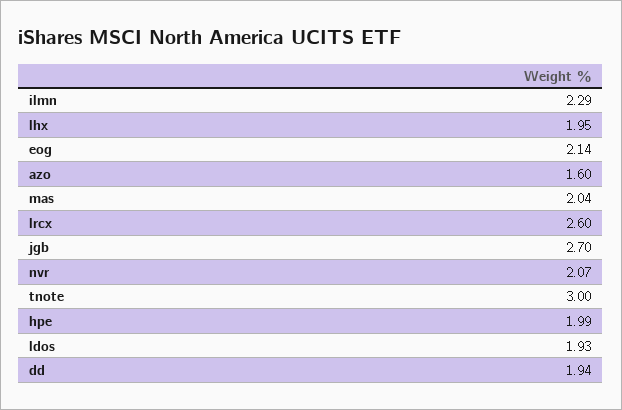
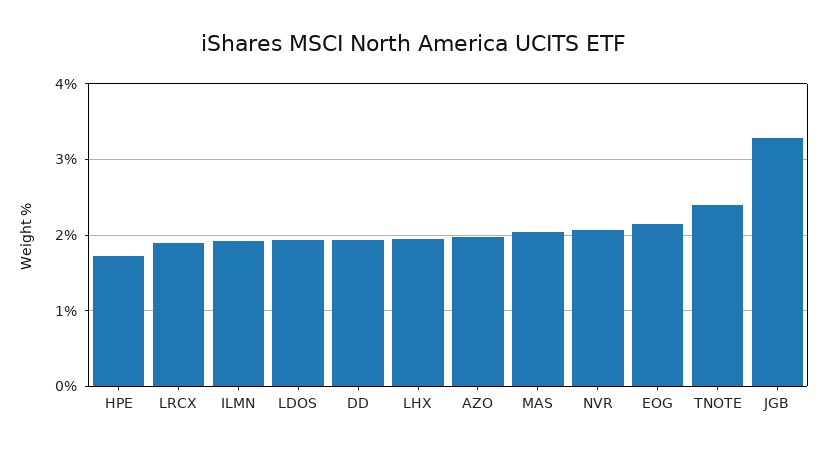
ilmn: 2.29 -> 1.9
azo: 1.6 -> 2
lrcx: 2.6 -> 1.9
jgb: 2.7 -> 3.3
tnote: 3 -> 2.4
hpe: 1.99 -> 1.7

